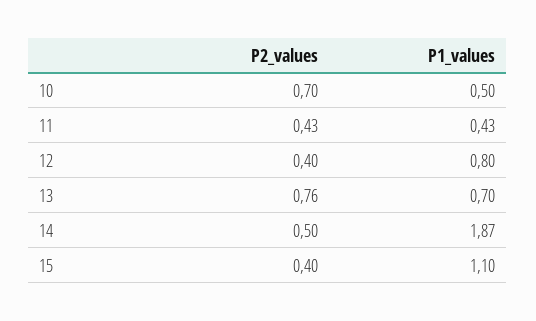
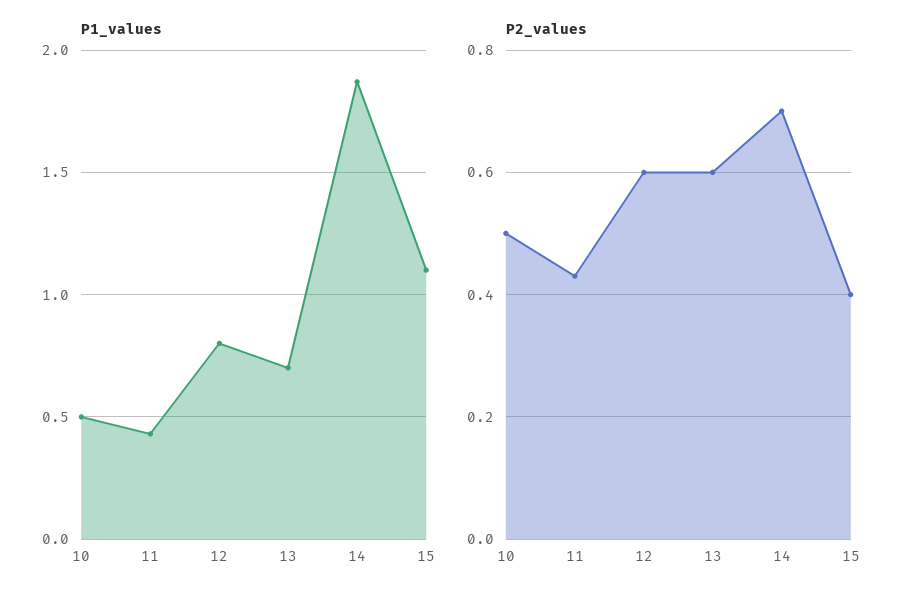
P2_values, 10: 0.7 -> 0.5
P2_values, 12: 0.4 -> 0.6
P2_values, 13: 0.76 -> 0.6
P2_values, 14: 0.5 -> 0.7

